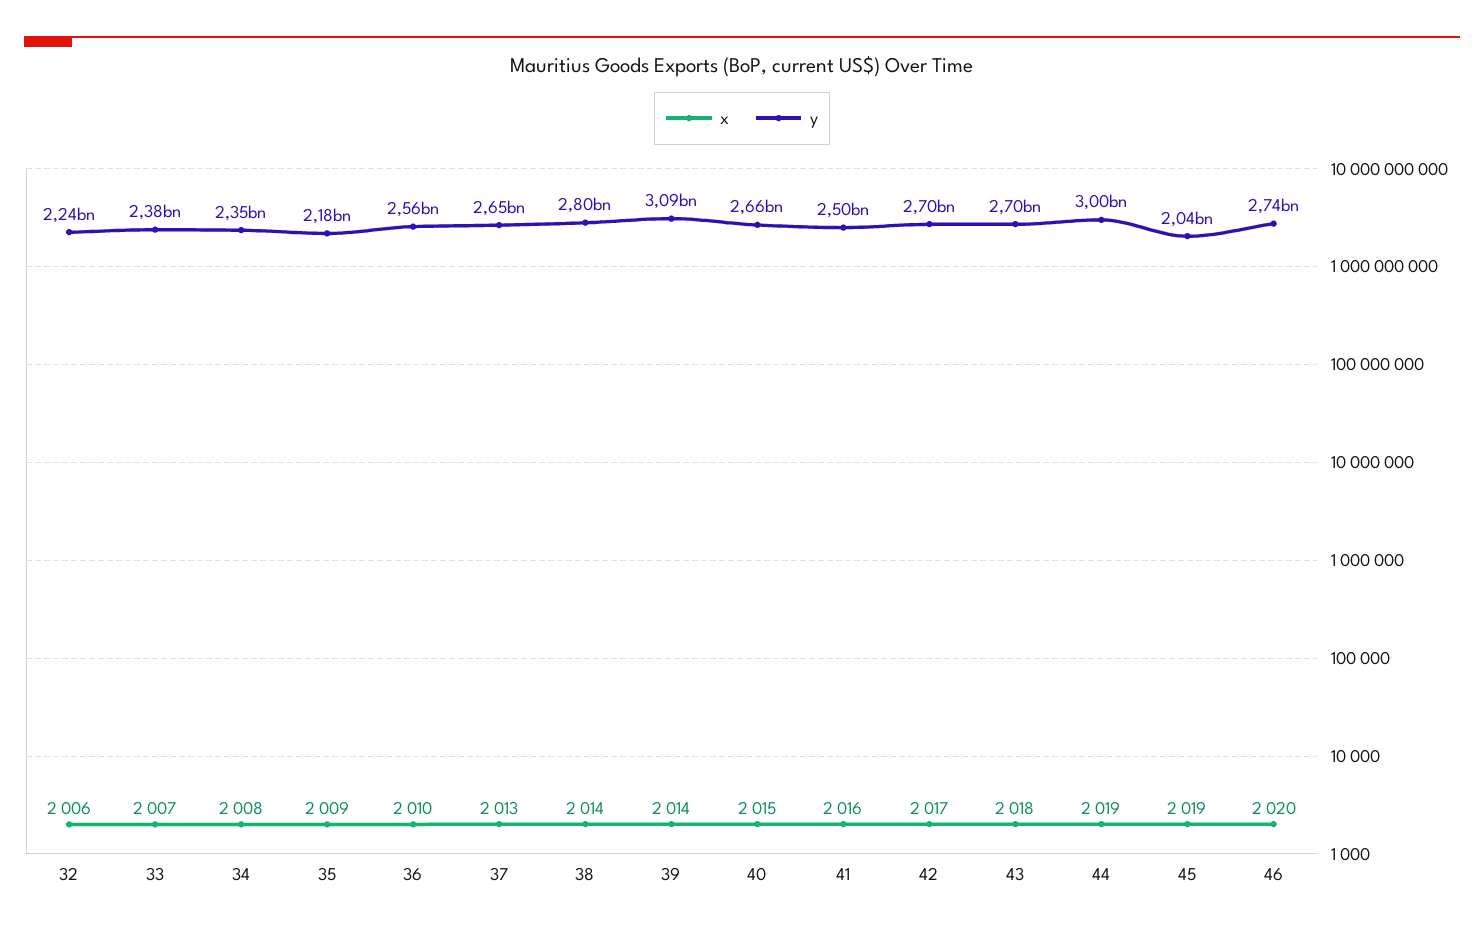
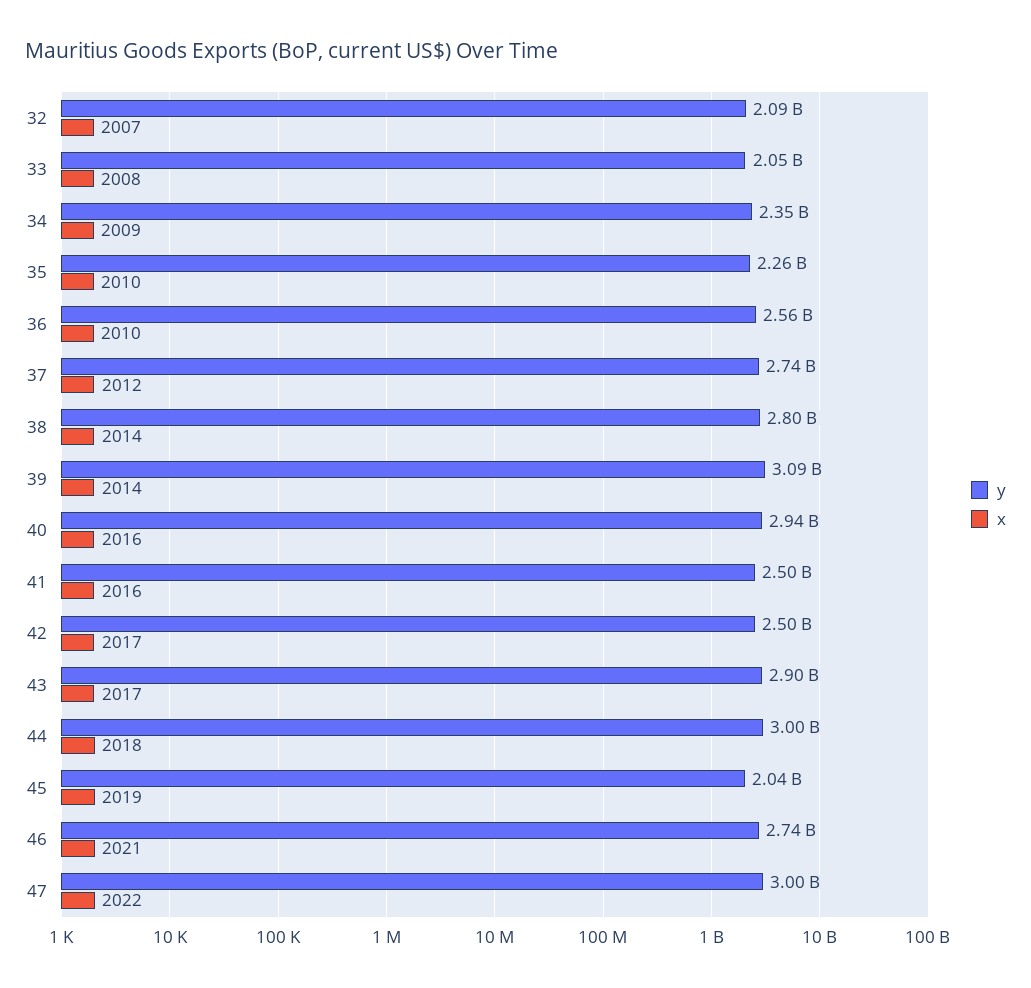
x, 32: 2006 -> 2007
y, 32: 2240000000 -> 2090000000
x, 33: 2007 -> 2008
y, 33: 2380000000 -> 2050000000
x, 34: 2008 -> 2009
x, 35: 2009 -> 2010
y, 35: 2180000000 -> 2260000000
x, 37: 2013 -> 2012
y, 37: 2650000000 -> 2740000000
x, 40: 2015 -> 2016
y, 40: 2660000000 -> 2940000000
y, 42: 2700000000 -> 2500000000
x, 43: 2018 -> 2017
y, 43: 2700000000 -> 2900000000
x, 44: 2019 -> 2018
x, 46: 2020 -> 2021
y, 47: none -> 3000000000
x, 47: none -> 2022

